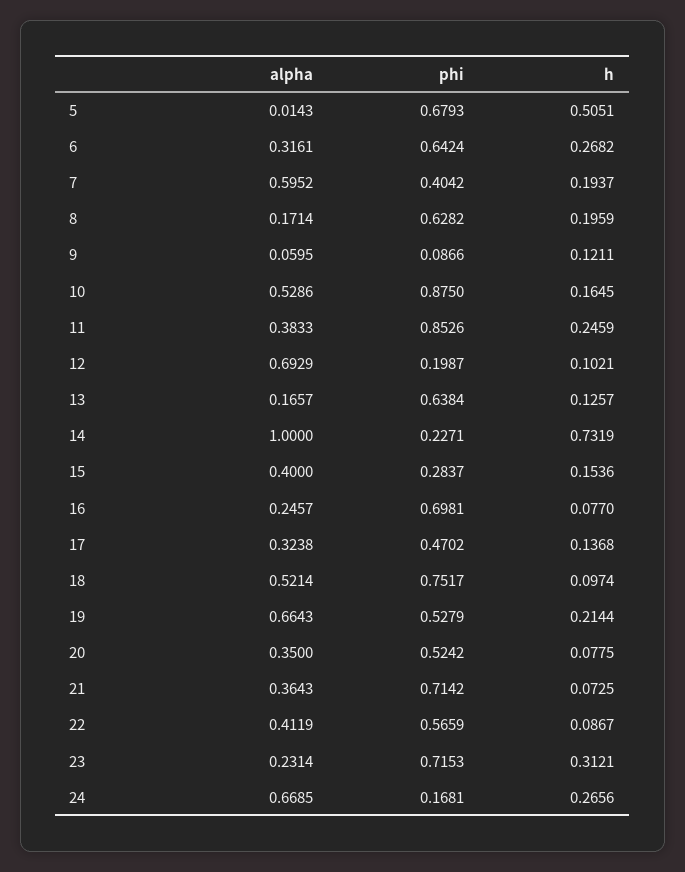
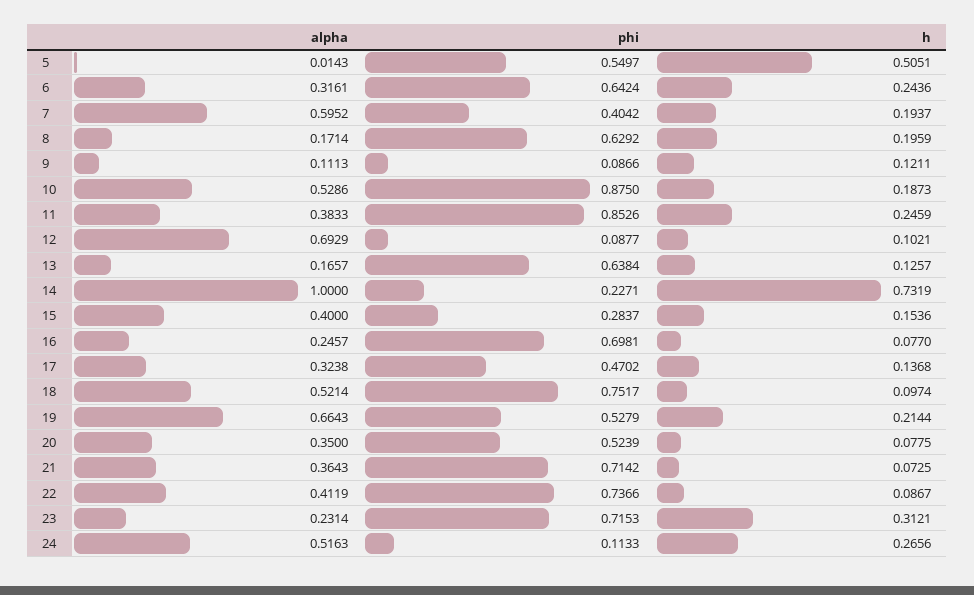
phi, 5: 0.6793 -> 0.5497
h, 6: 0.2682 -> 0.2436
phi, 8: 0.6282 -> 0.6292
alpha, 9: 0.0595 -> 0.1113
h, 10: 0.1645 -> 0.1873
phi, 12: 0.1987 -> 0.0877
phi, 20: 0.5242 -> 0.5239
phi, 22: 0.5659 -> 0.7366
alpha, 24: 0.6685 -> 0.5163
phi, 24: 0.1681 -> 0.1133

